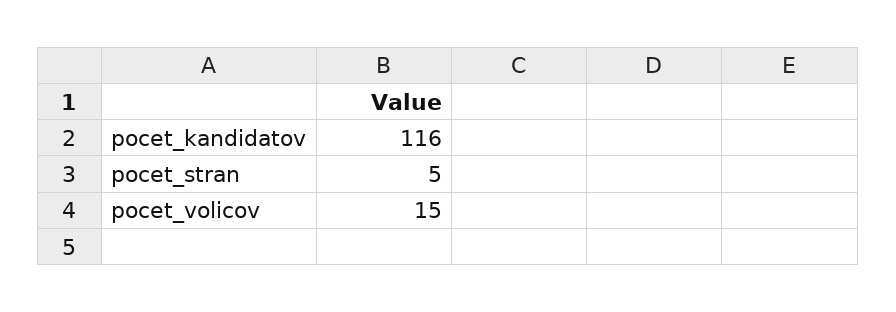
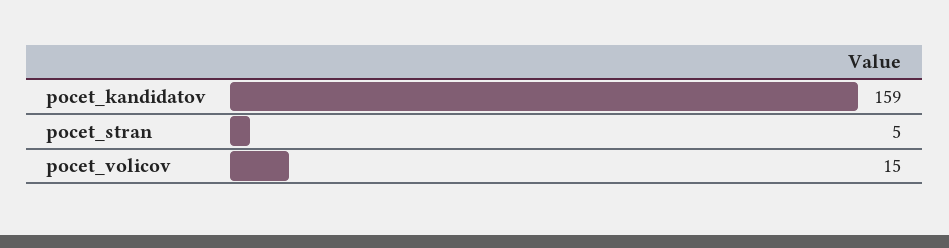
pocet_kandidatov: 116 -> 159

